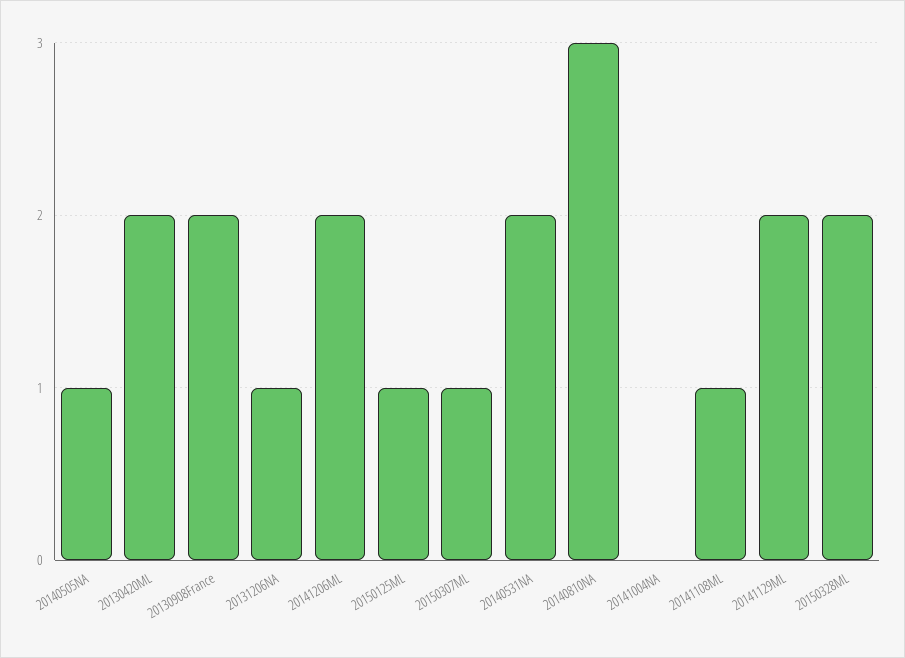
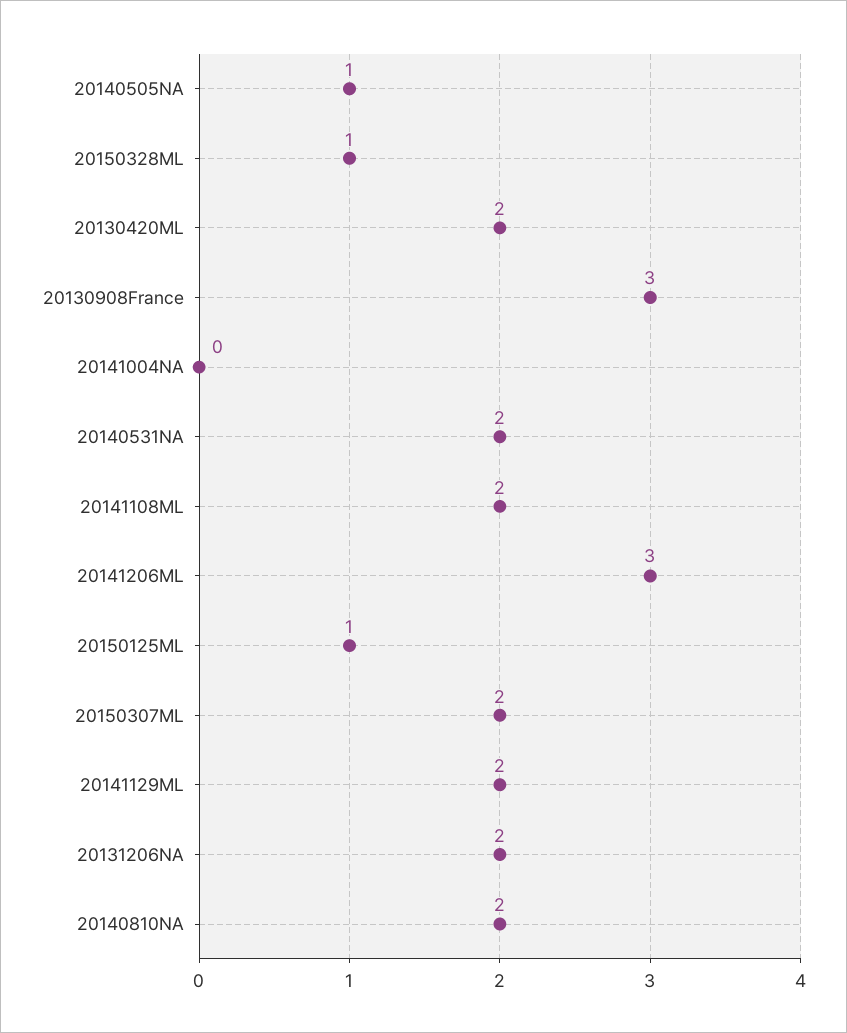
20130908France: 2 -> 3
20131206NA: 1 -> 2
20141206ML: 2 -> 3
20150307ML: 1 -> 2
20140810NA: 3 -> 2
20141108ML: 1 -> 2
20150328ML: 2 -> 1

